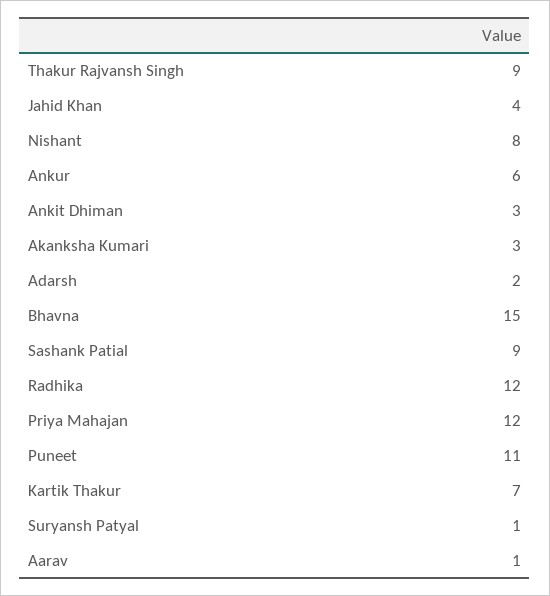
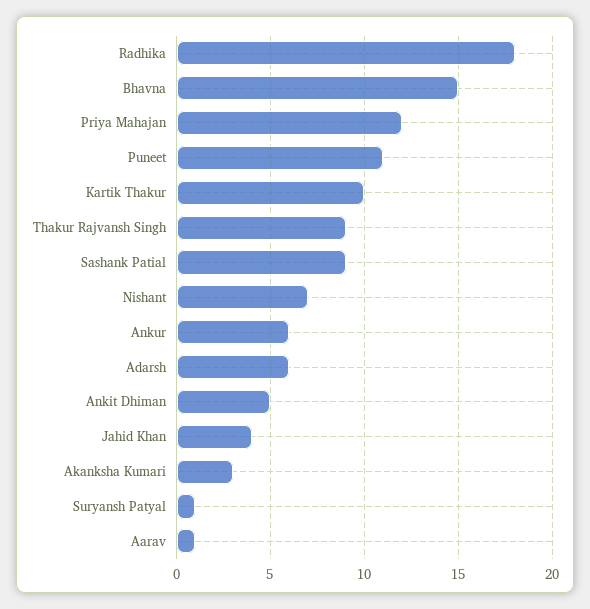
Nishant: 8 -> 7
Ankit Dhiman: 3 -> 5
Adarsh: 2 -> 6
Radhika: 12 -> 18
Kartik Thakur: 7 -> 10

